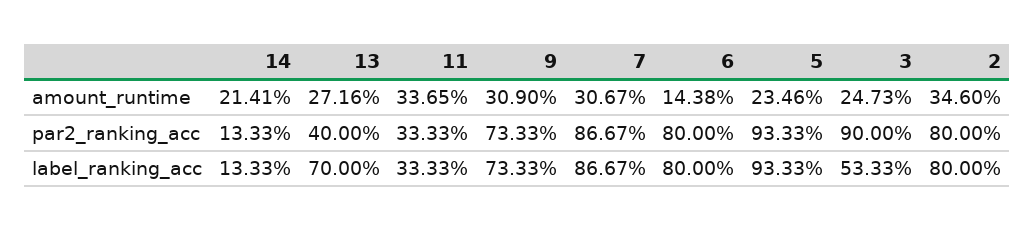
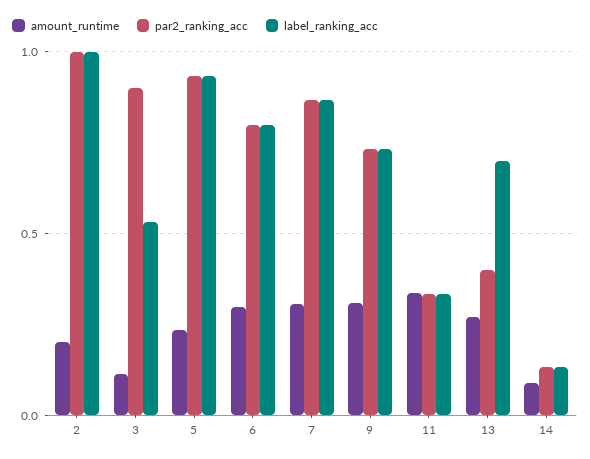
amount_runtime, 14: 0.2141 -> 0.1
amount_runtime, 6: 0.1438 -> 0.3
amount_runtime, 3: 0.2473 -> 0.1
amount_runtime, 2: 0.346 -> 0.2
par2_ranking_acc, 2: 0.8 -> 1
label_ranking_acc, 2: 0.8 -> 1

